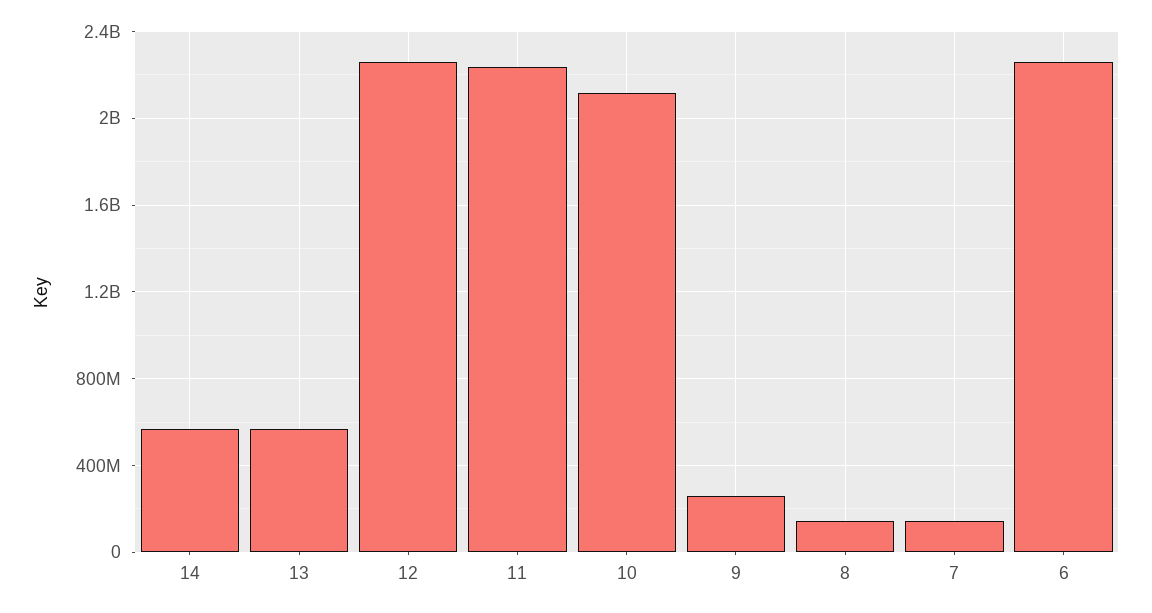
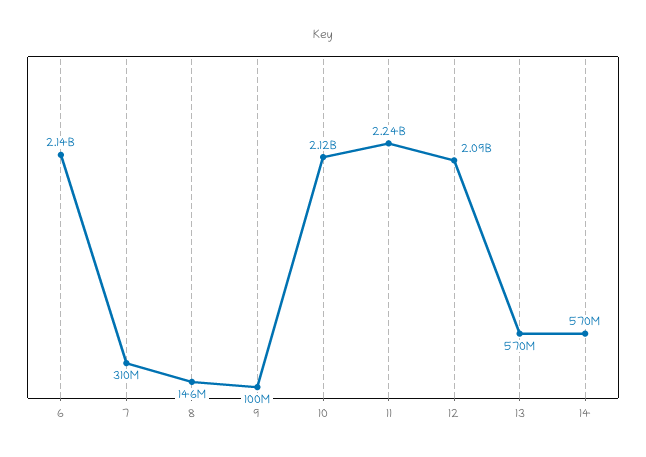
12: 2250000000 -> 2090000000
9: 250000000 -> 100000000
7: 150000000 -> 310000000
6: 2250000000 -> 2140000000

